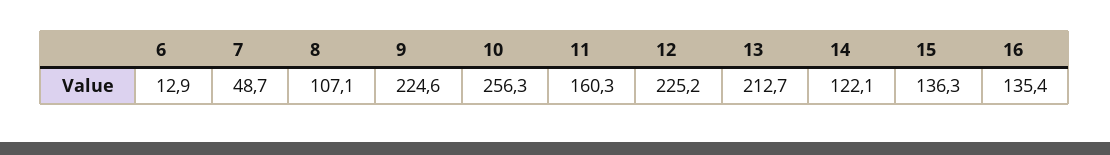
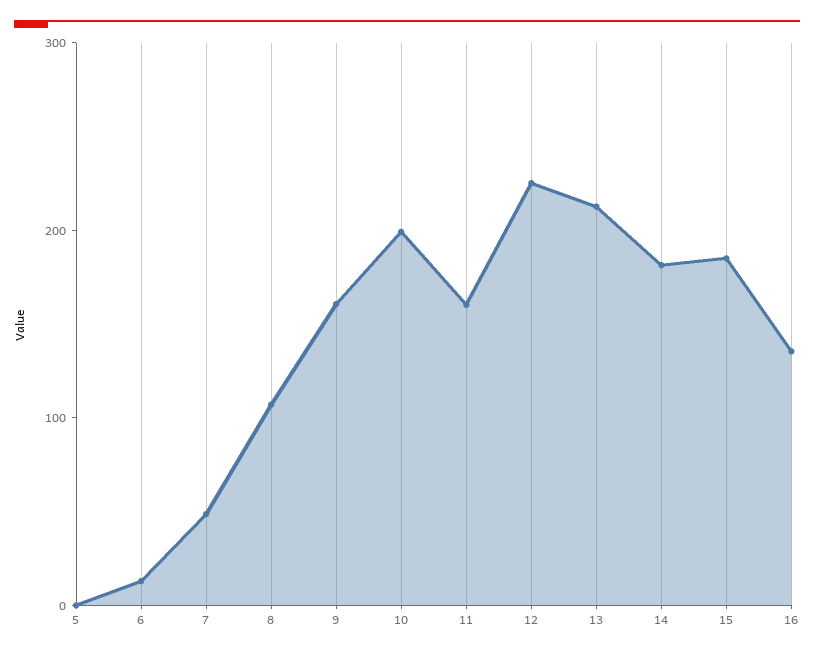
9: 224.6 -> 160
10: 256.3 -> 200
14: 122.1 -> 180
15: 136.3 -> 180
5: none -> 0

